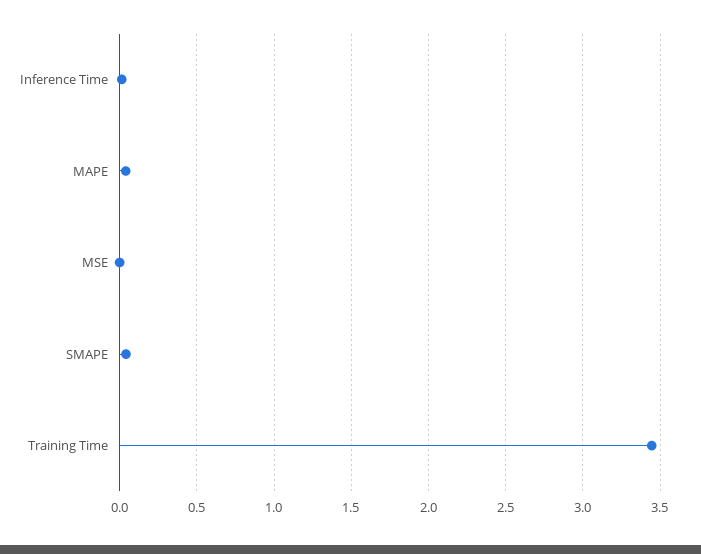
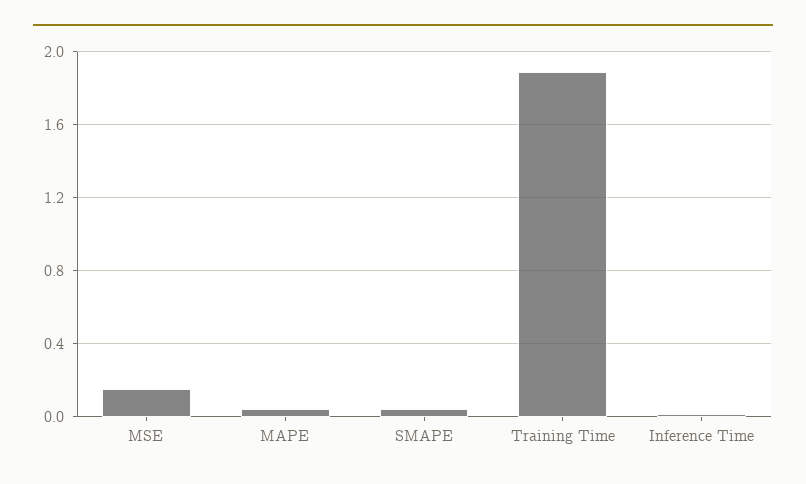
MSE: 0 -> 0.15
Training Time: 3.45 -> 1.9

